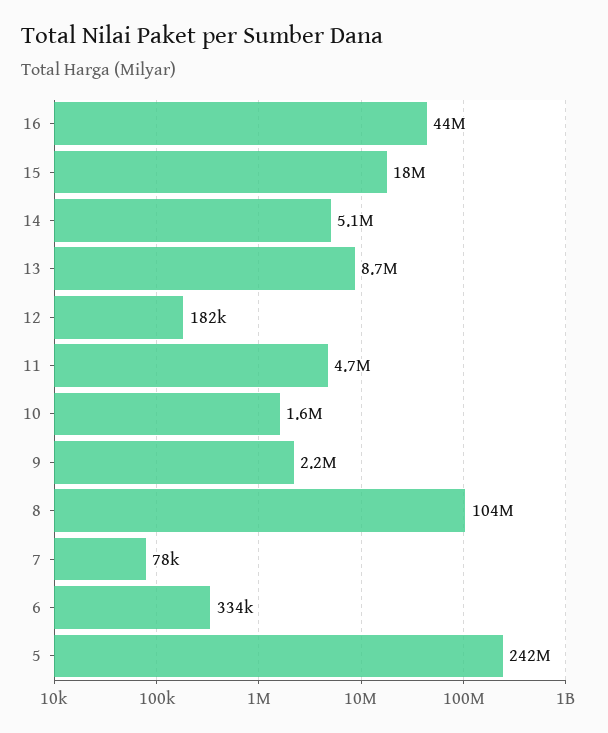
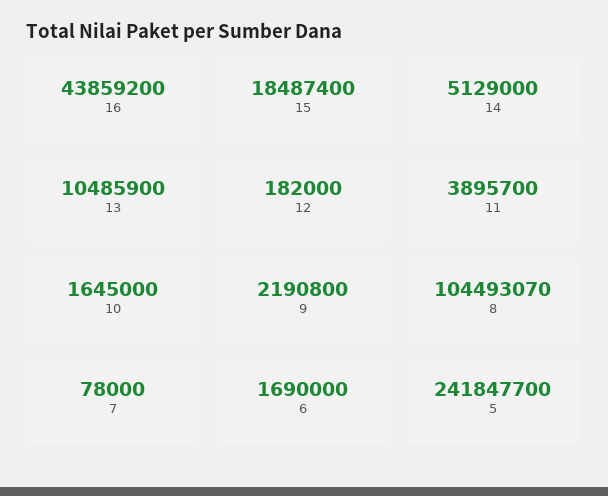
13: 8700000 -> 10485900
11: 4700000 -> 3895700
6: 334000 -> 1690000

